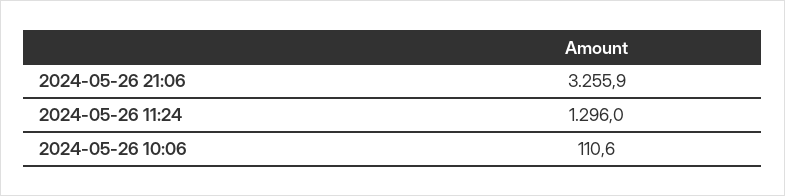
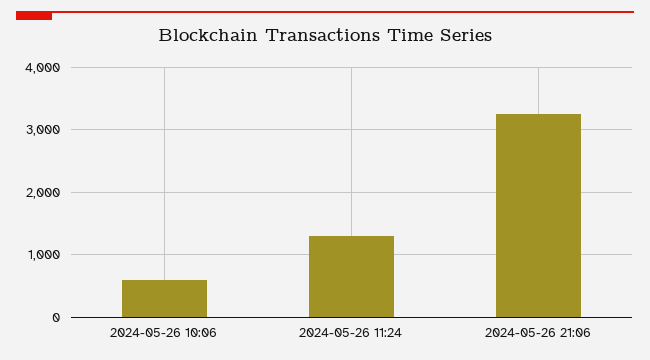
2024-05-26 10:06: 110.6 -> 600

